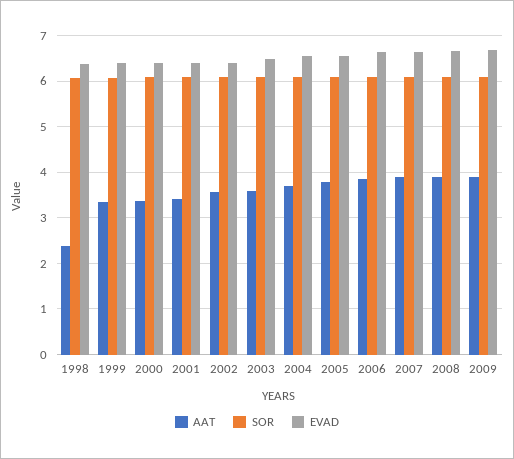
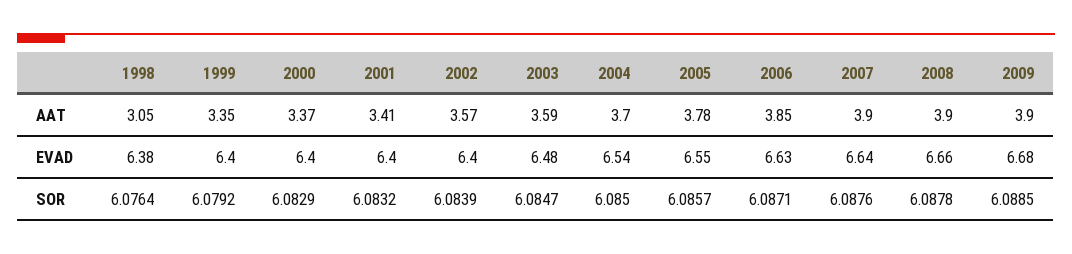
AAT, 1998: 2.4 -> 3.05

